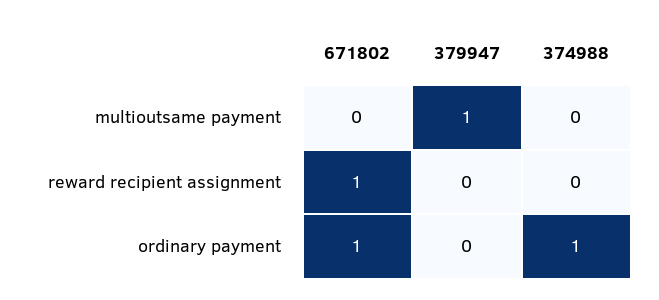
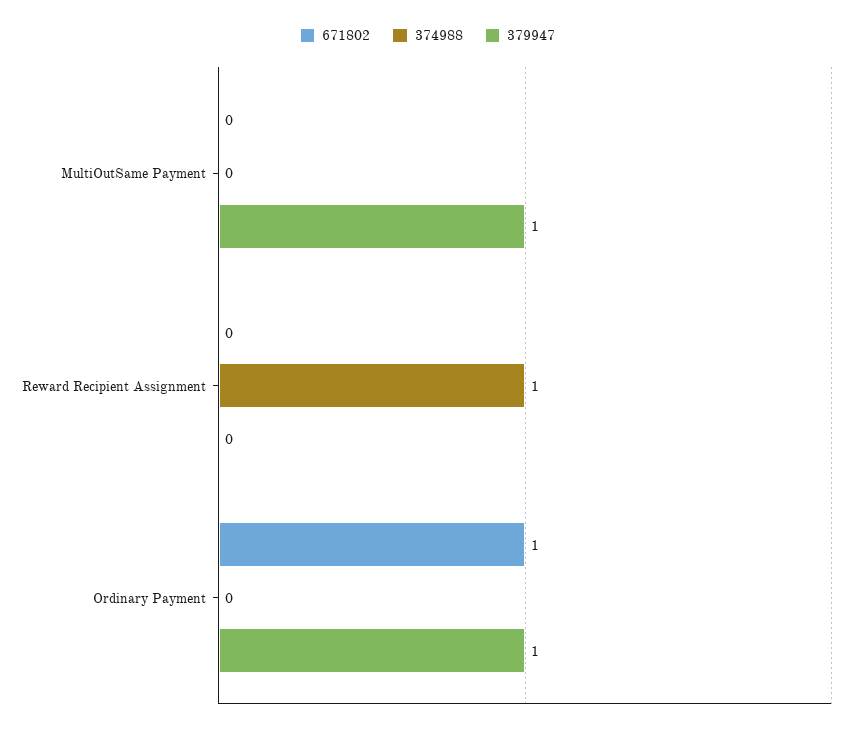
671802, reward recipient assignment: 1 -> 0
374988, reward recipient assignment: 0 -> 1
379947, ordinary payment: 0 -> 1
374988, ordinary payment: 1 -> 0

